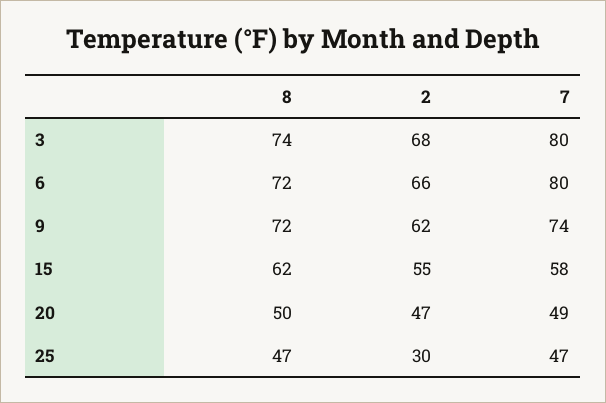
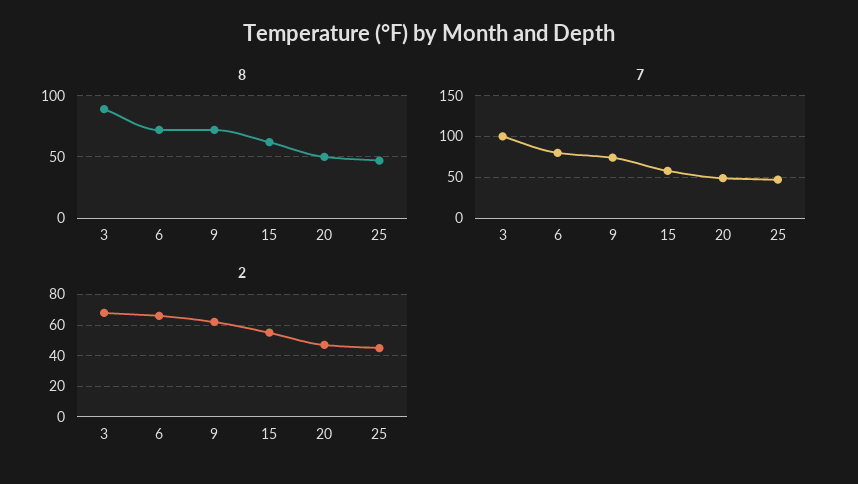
8, 3: 74 -> 90
7, 3: 80 -> 100
2, 25: 30 -> 45

